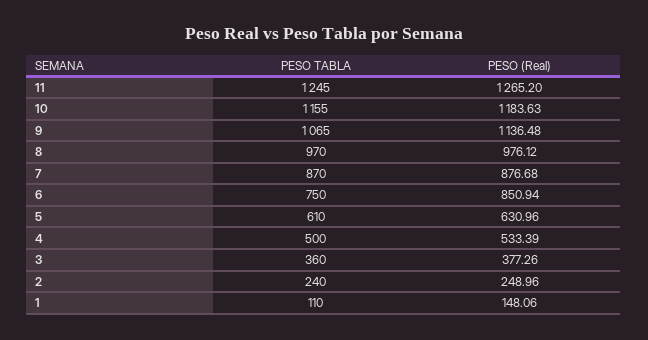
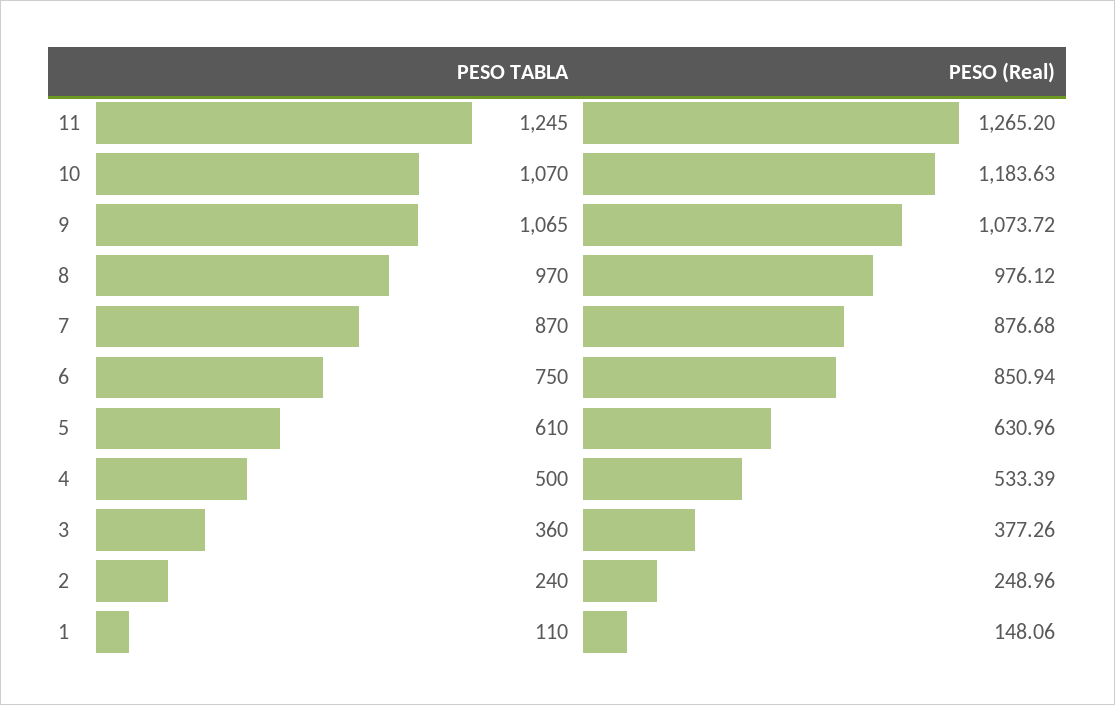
PESO TABLA, 10: 1155 -> 1070
PESO (Real), 9: 1136.48 -> 1073.72

